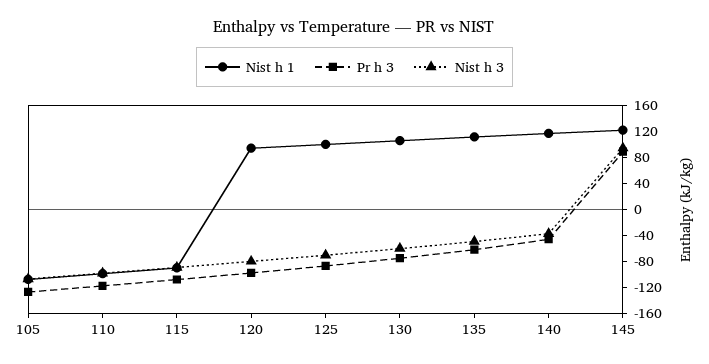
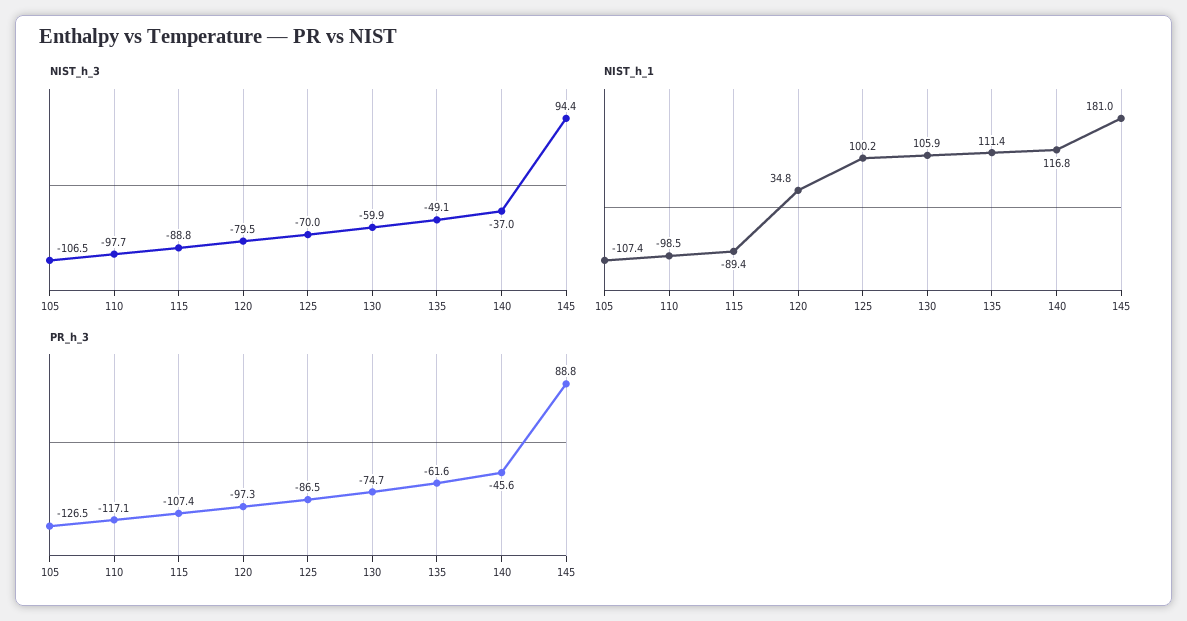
Nist h 1, 120: 100 -> 34.8
Nist h 1, 145: 120 -> 181

